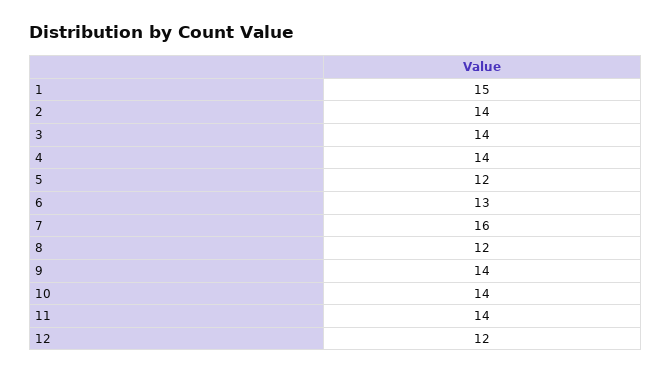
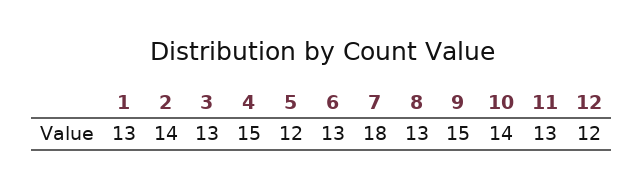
1: 15 -> 13
3: 14 -> 13
4: 14 -> 15
7: 16 -> 18
8: 12 -> 13
9: 14 -> 15
11: 14 -> 13

